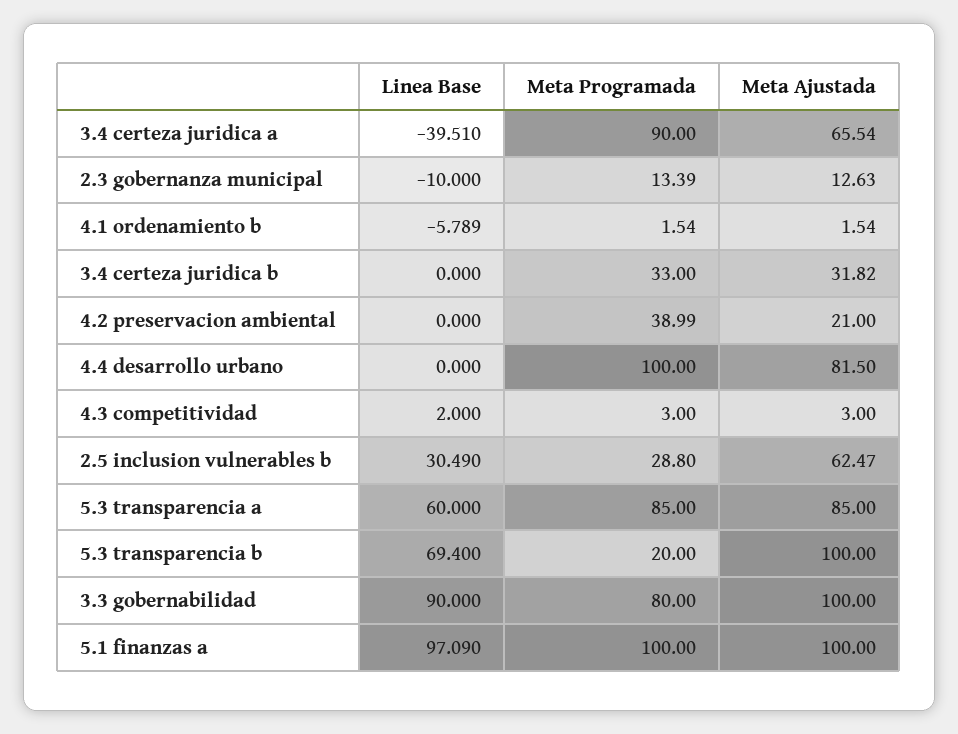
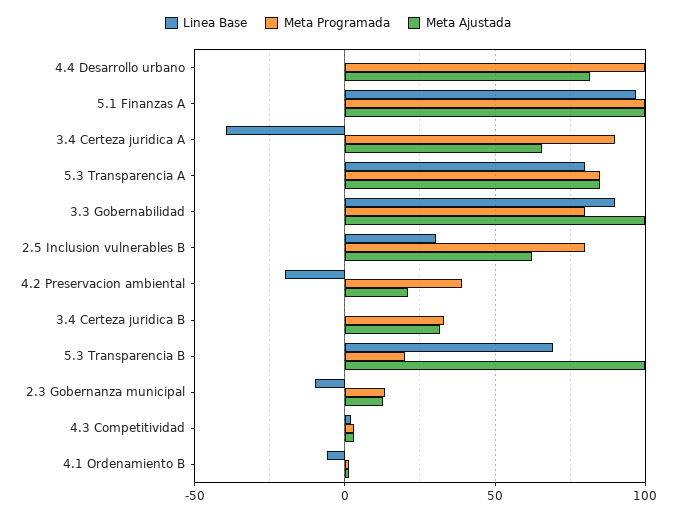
Linea Base, 4.2 preservacion ambiental: 0 -> -20
Meta Programada, 2.5 inclusion vulnerables b: 28.8 -> 80
Linea Base, 5.3 transparencia a: 60 -> 80

